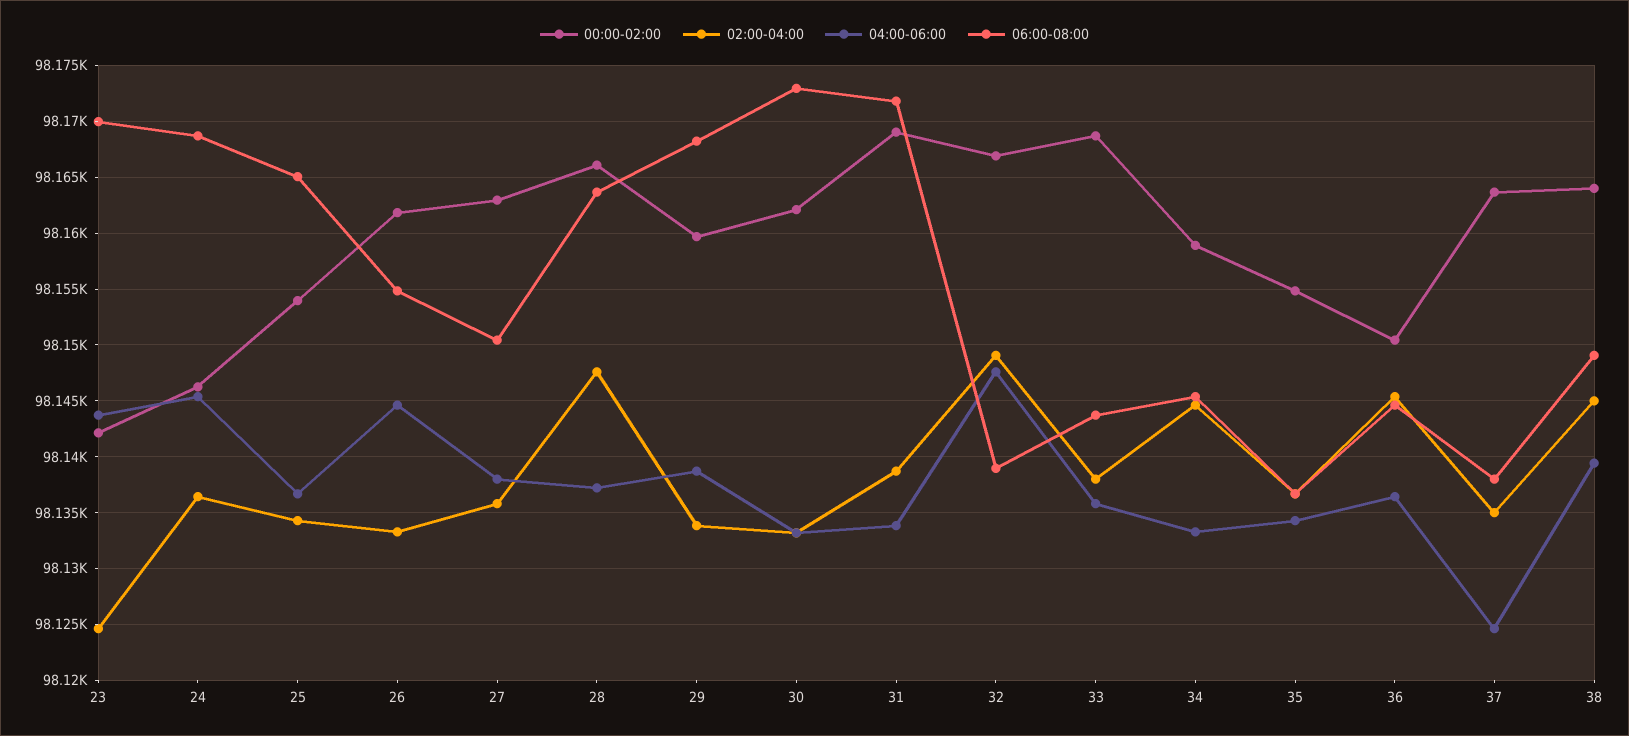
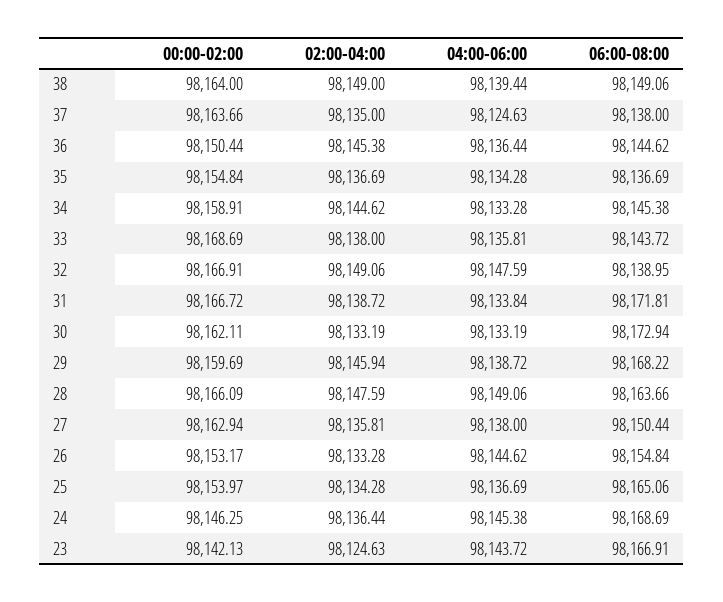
06:00-08:00, 23: 98170 -> 98166.91
00:00-02:00, 26: 98162 -> 98153.17
04:00-06:00, 28: 98137 -> 98149.06
02:00-04:00, 29: 98134 -> 98145.94
00:00-02:00, 31: 98169 -> 98166.72
02:00-04:00, 38: 98145 -> 98149

